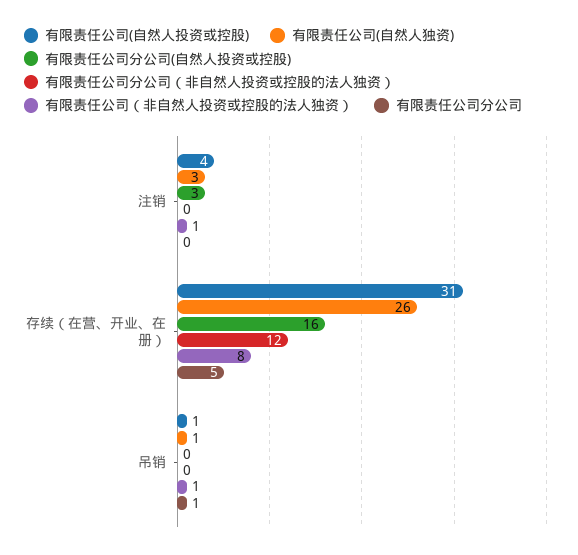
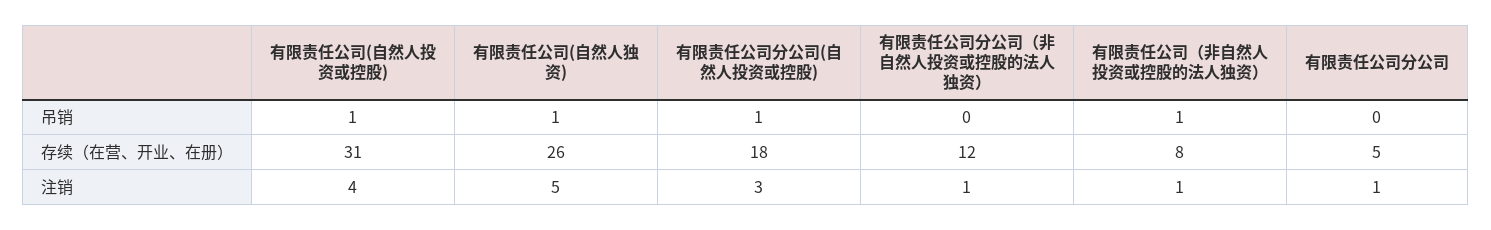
有限责任公司(自然人独资), 注销: 3 -> 5
有限责任公司分公司（非自然人投资或控股的法人独资）, 注销: 0 -> 1
有限责任公司分公司, 注销: 0 -> 1
有限责任公司分公司(自然人投资或控股), 存续（在营、开业、在册）: 16 -> 18
有限责任公司分公司(自然人投资或控股), 吊销: 0 -> 1
有限责任公司分公司, 吊销: 1 -> 0

